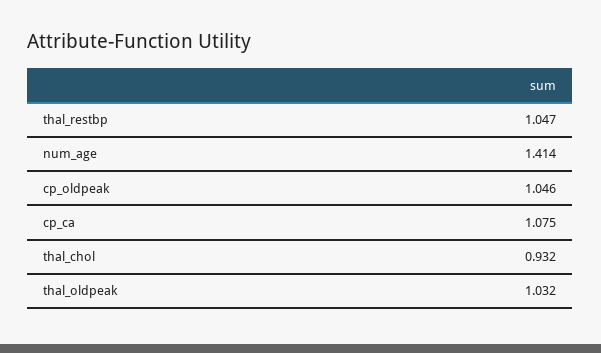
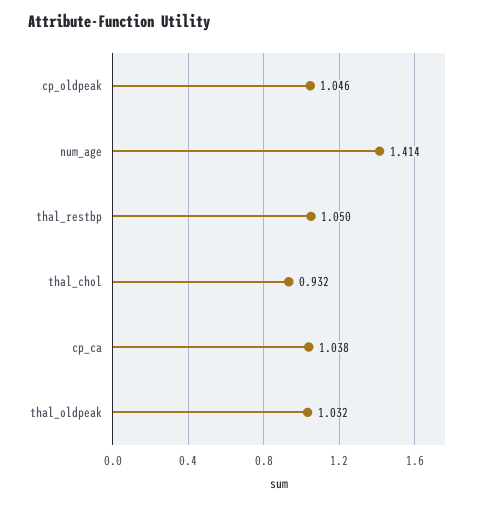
thal_restbp: 1.047 -> 1.05
cp_ca: 1.075 -> 1.038

